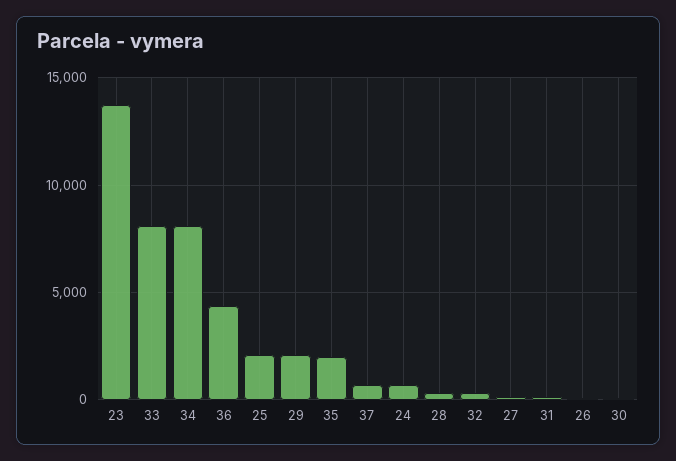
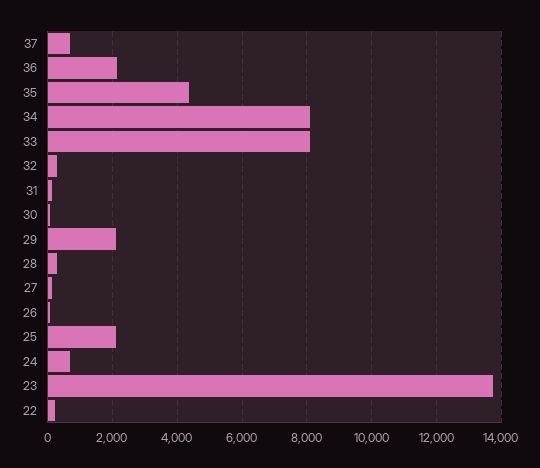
36: 4500 -> 2200
35: 2000 -> 4400
22: none -> 200

